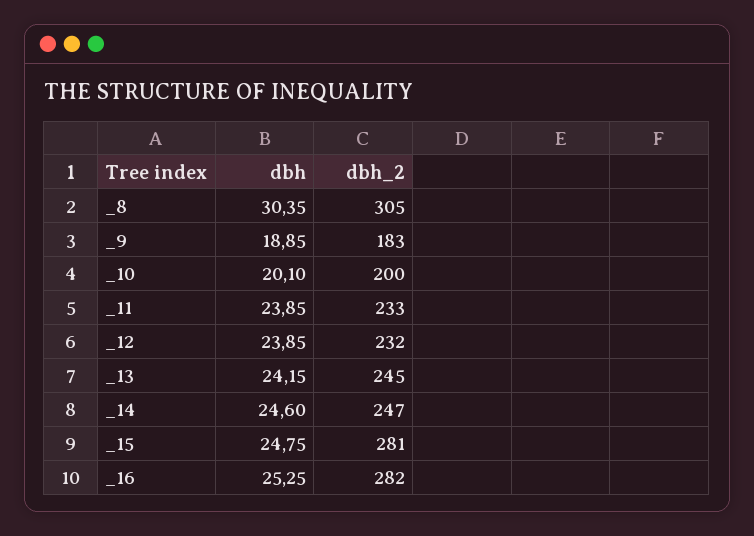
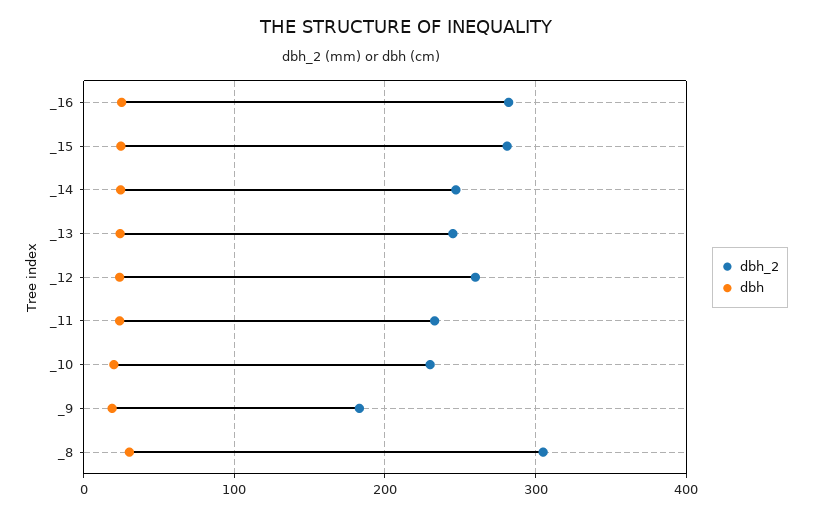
dbh_2, _10: 200 -> 230
dbh_2, _12: 232 -> 260

